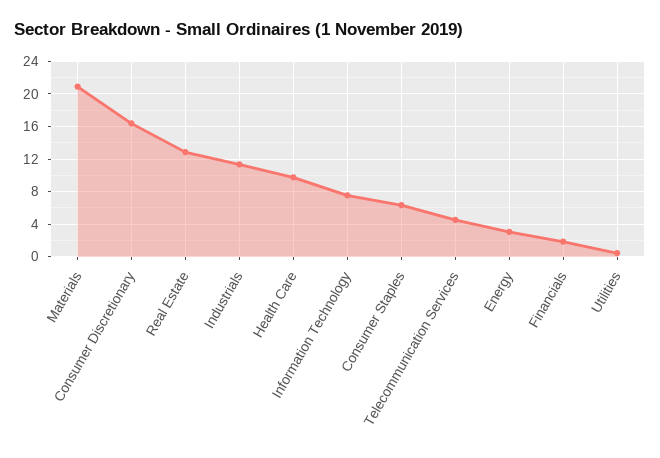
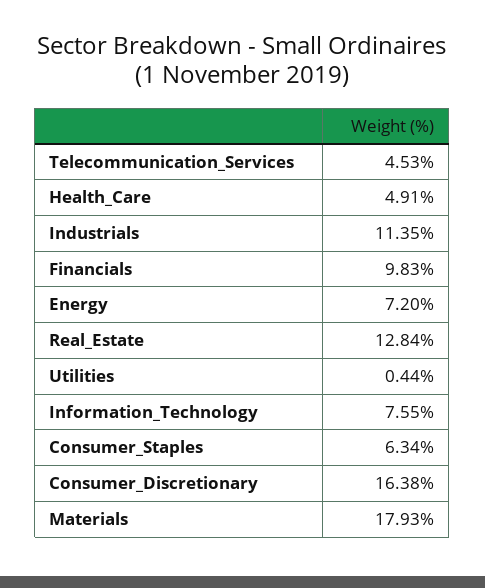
Materials: 21 -> 17.93
Health Care: 10 -> 4.91
Energy: 3 -> 7.2
Financials: 2 -> 9.83

